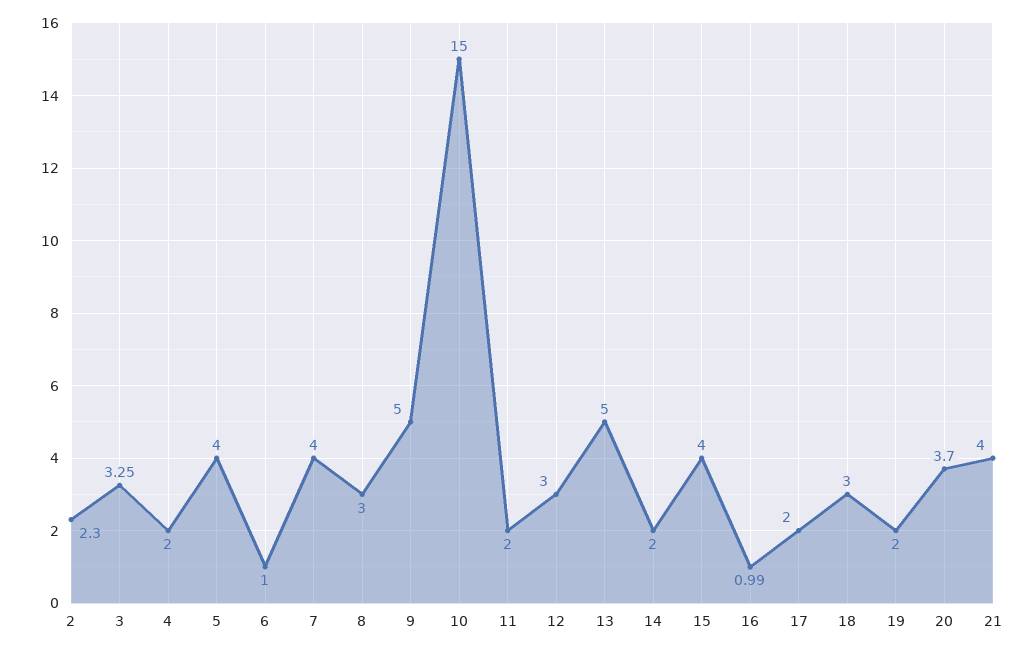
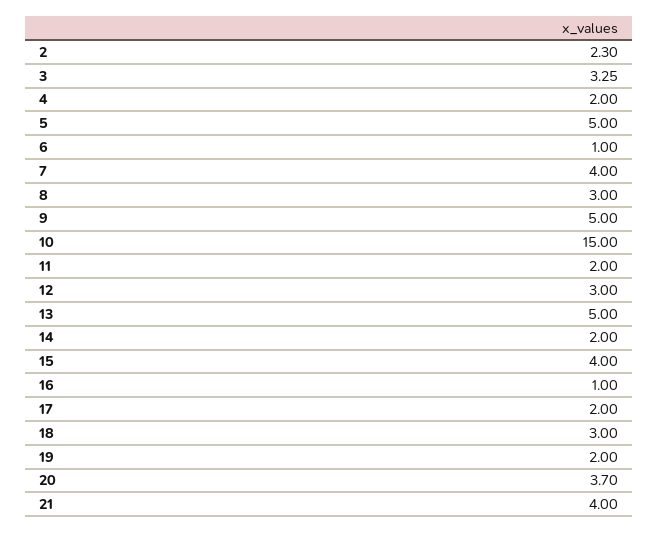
5: 4 -> 5
16: 0.99 -> 1

